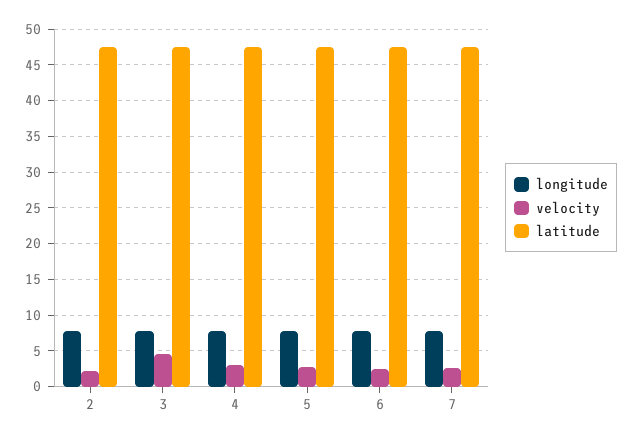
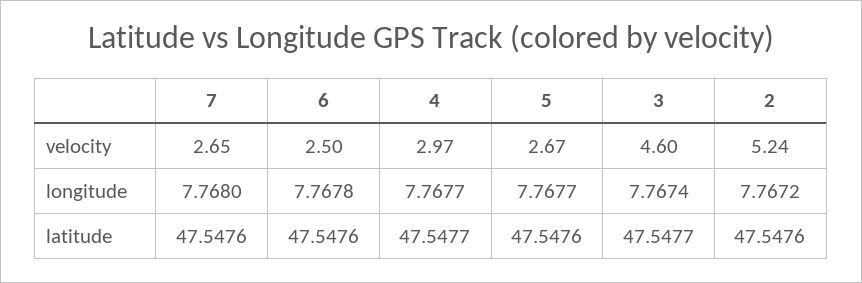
velocity, 2: 2 -> 5.24

